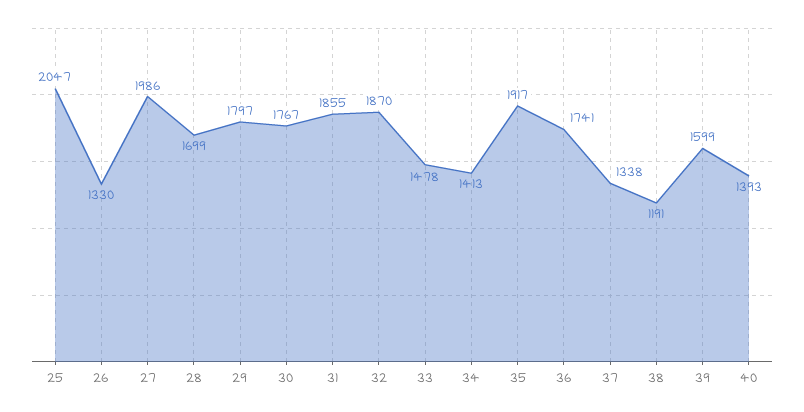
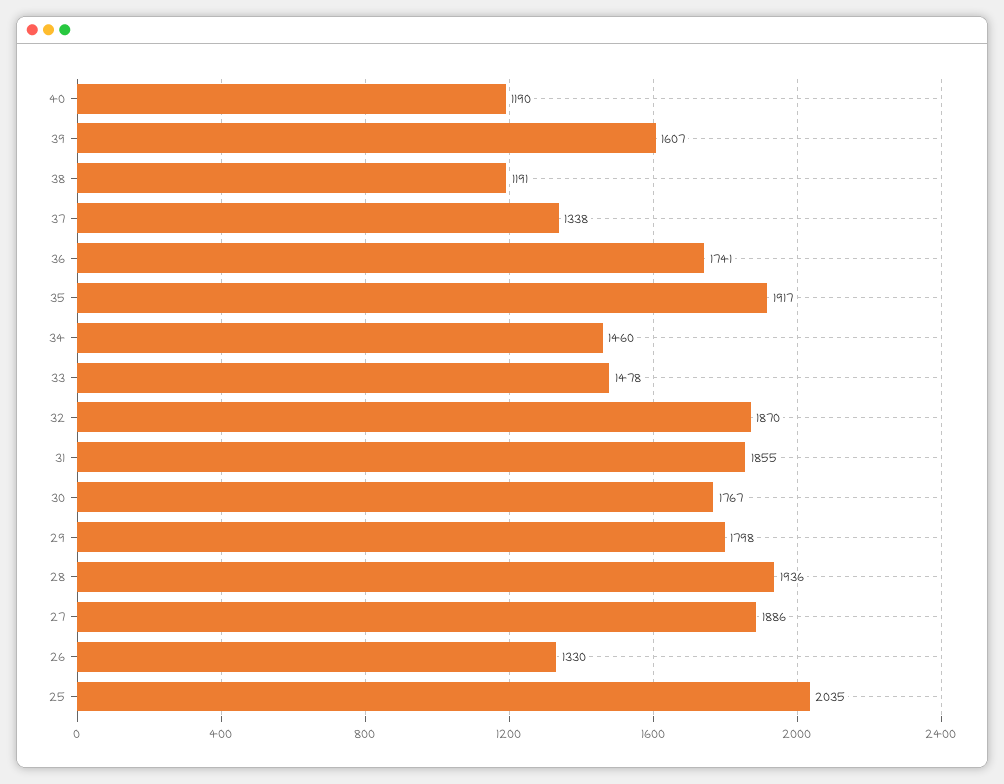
25: 2047 -> 2035
27: 1986 -> 1886
28: 1699 -> 1936
29: 1797 -> 1798
34: 1413 -> 1460
39: 1599 -> 1607
40: 1393 -> 1190

